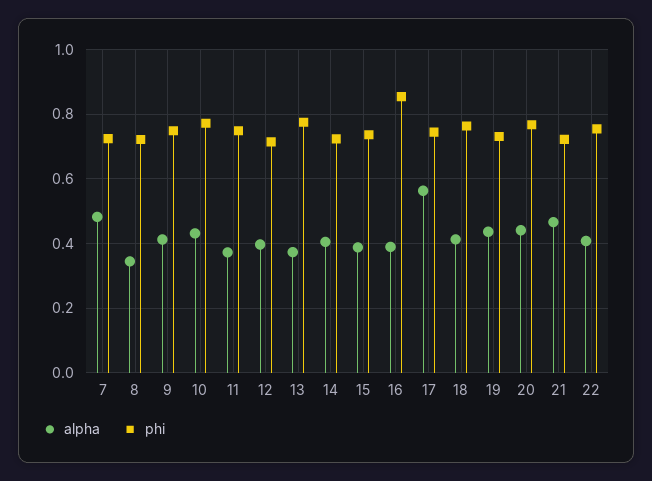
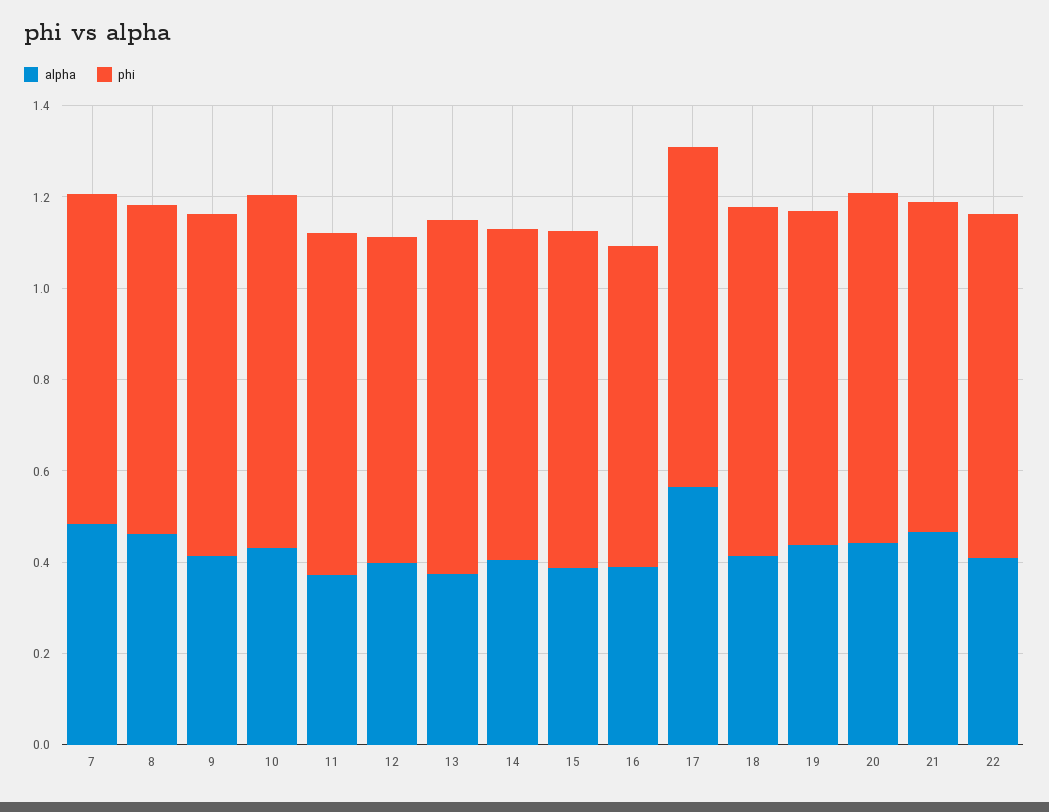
alpha, 8: 0.34 -> 0.45
phi, 16: 0.86 -> 0.7

